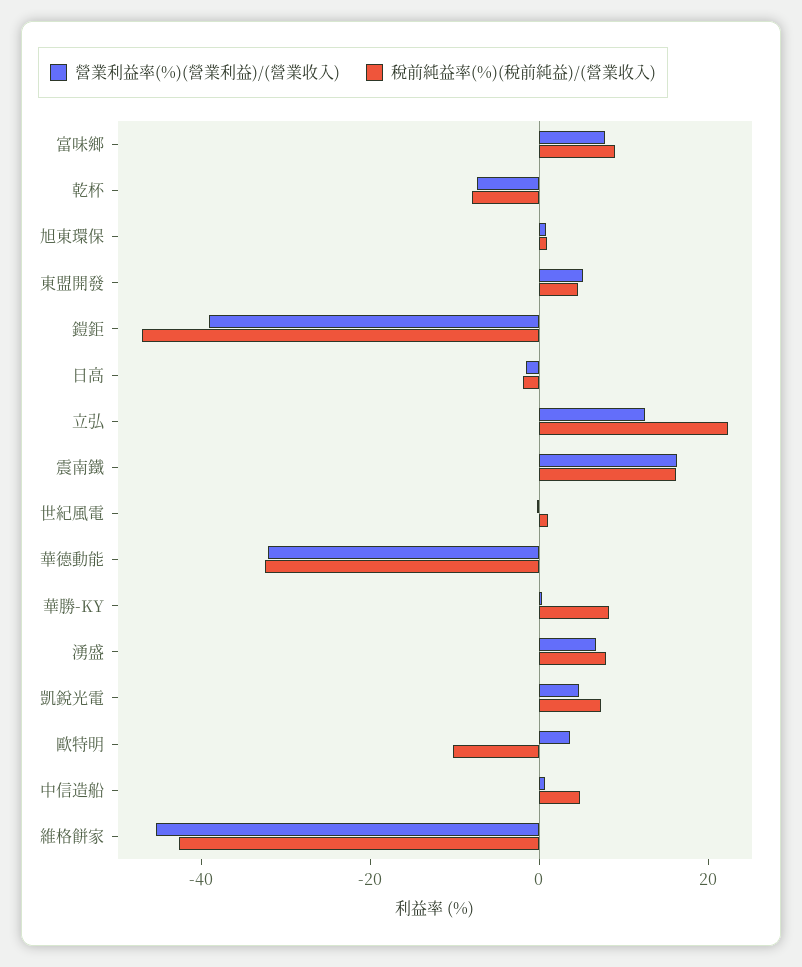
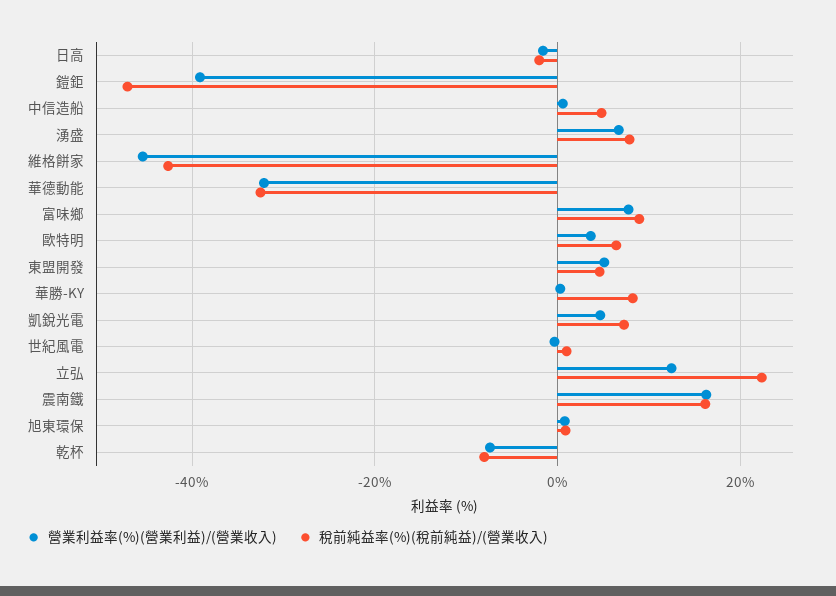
稅前純益率(%)(稅前純益)/(營業收入), 歐特明: -10 -> 6

